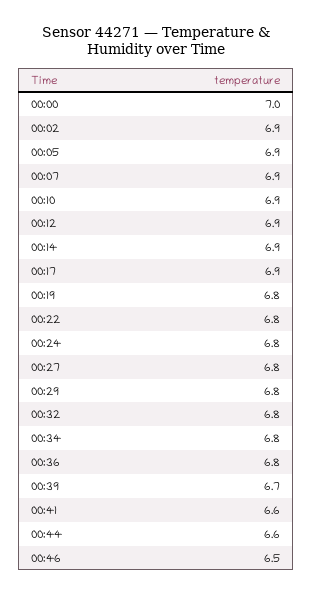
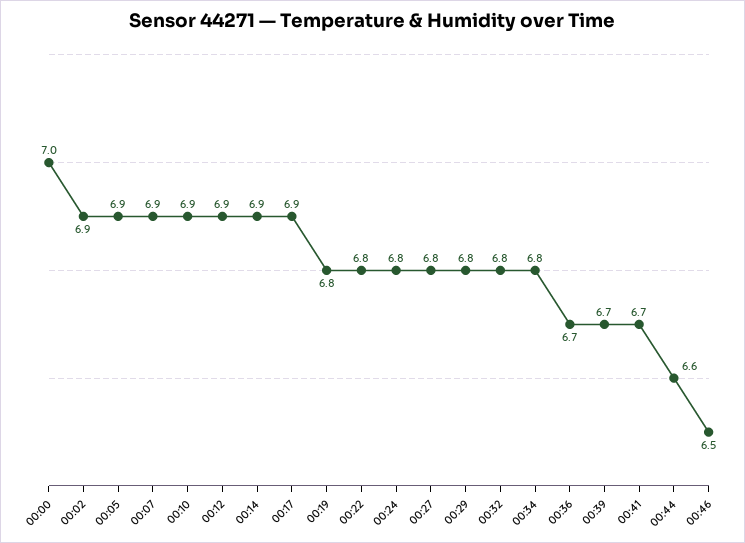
00:36: 6.8 -> 6.7
00:41: 6.6 -> 6.7

